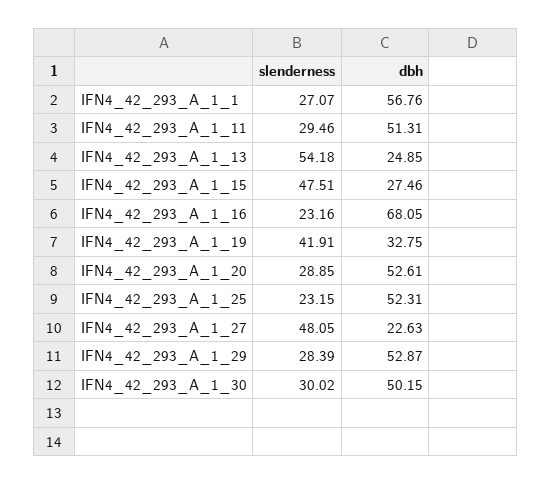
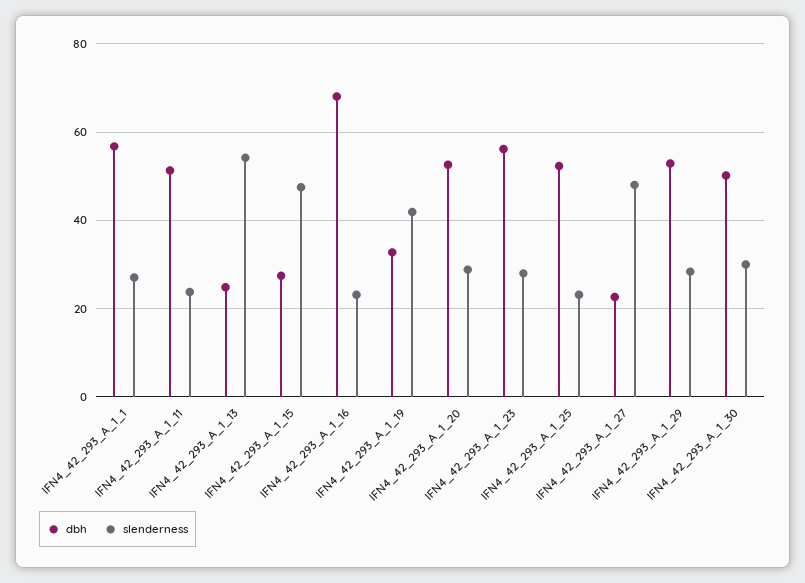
slenderness, IFN4_42_293_A_1_11: 29.46 -> 24
dbh, IFN4_42_293_A_1_23: none -> 56
slenderness, IFN4_42_293_A_1_23: none -> 28

